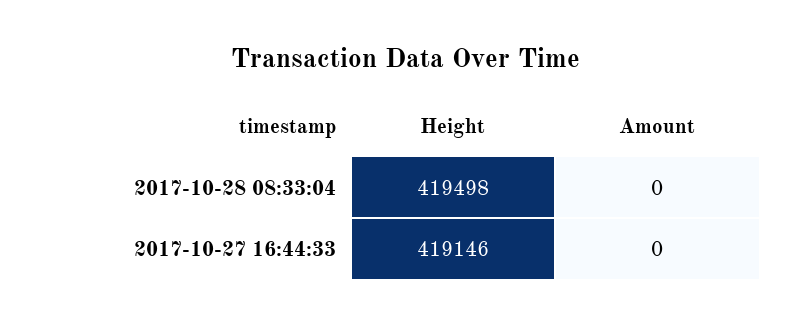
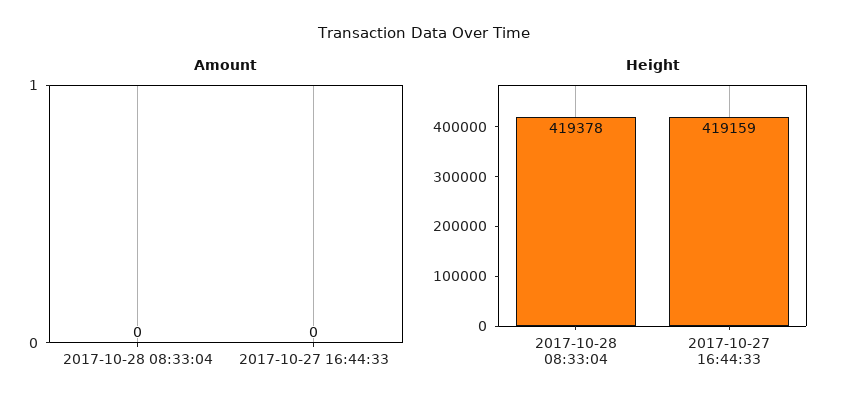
Height, 2017-10-28 08:33:04: 419498 -> 419378
Height, 2017-10-27 16:44:33: 419146 -> 419159

